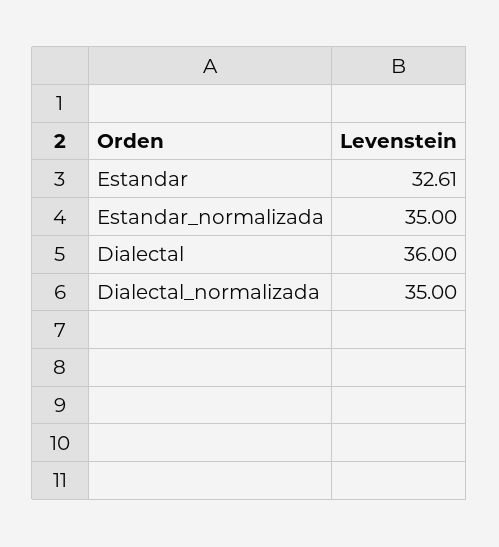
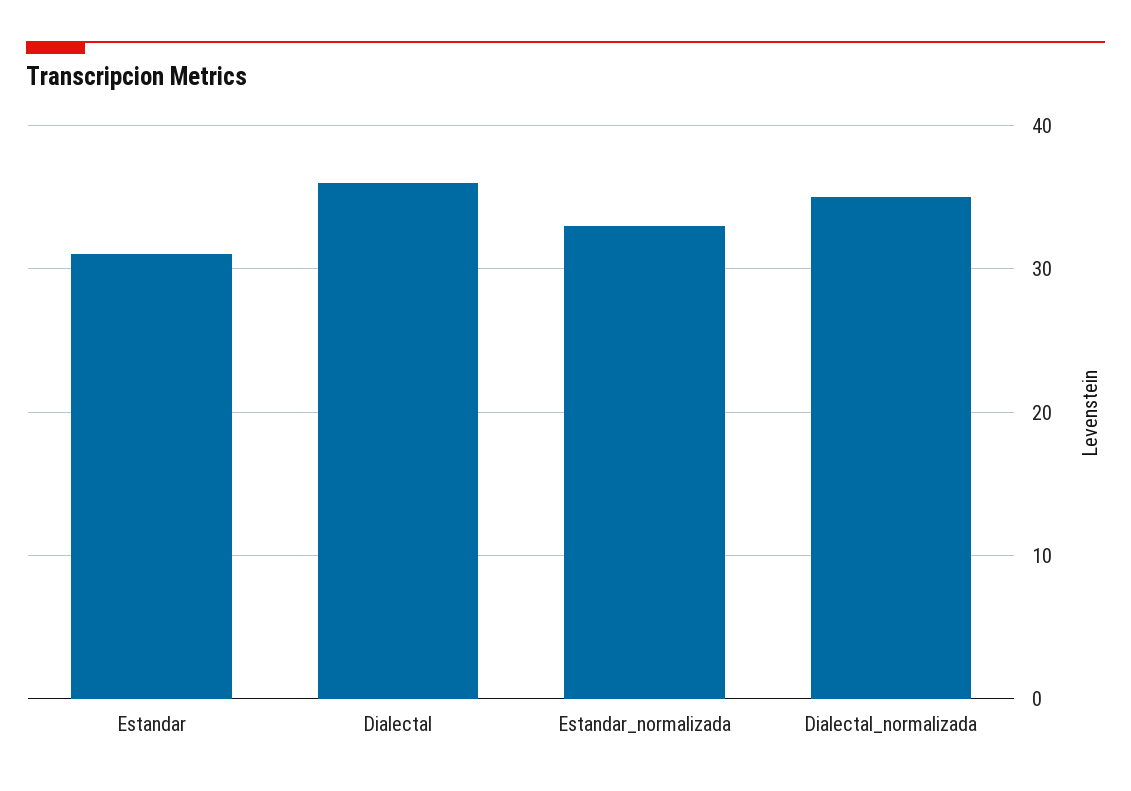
Estandar: 32.61 -> 31
Estandar_normalizada: 35 -> 33

